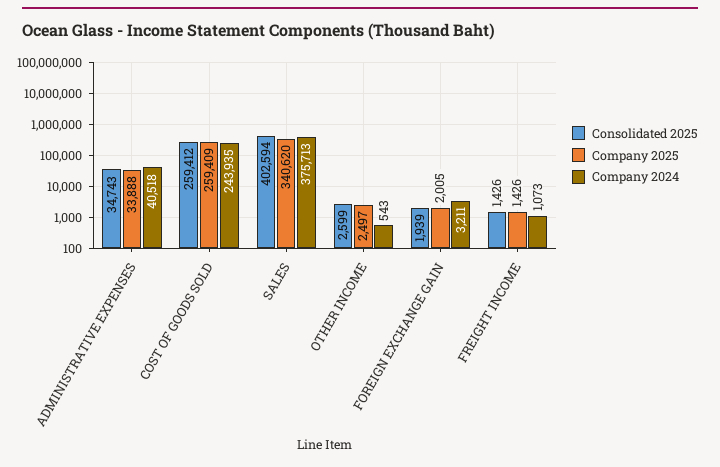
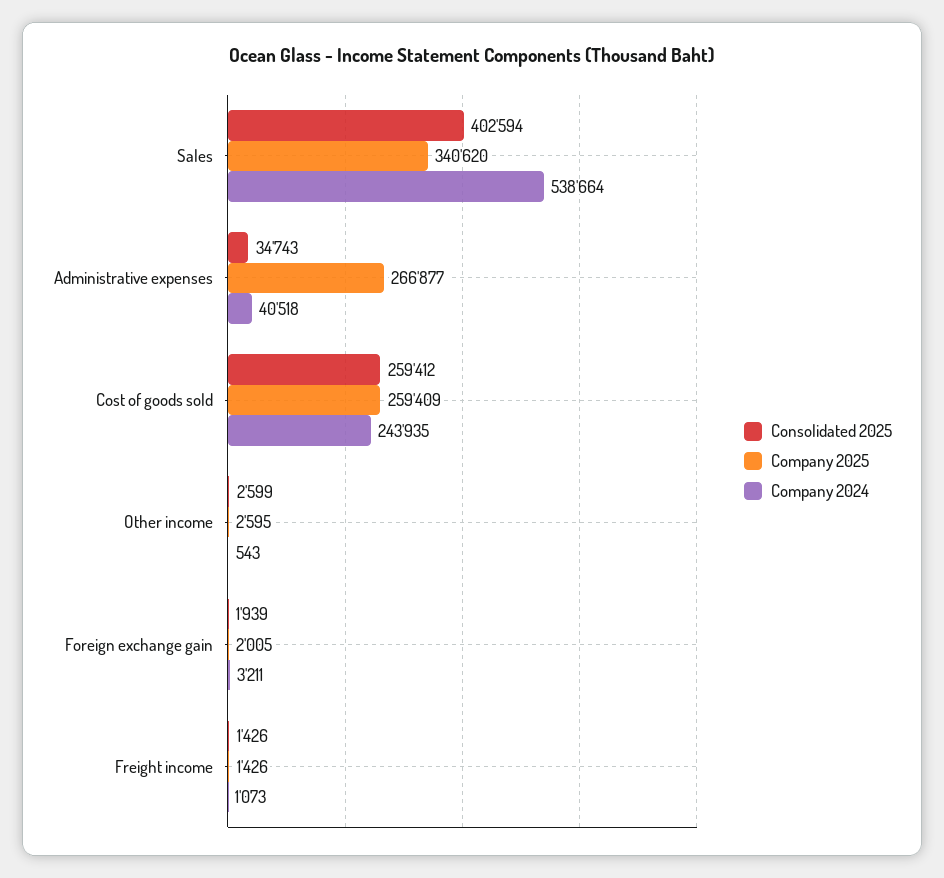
Company 2025, ADMINISTRATIVE EXPENSES: 33888 -> 266877
Company 2024, SALES: 375713 -> 538664
Company 2025, OTHER INCOME: 2497 -> 2595

